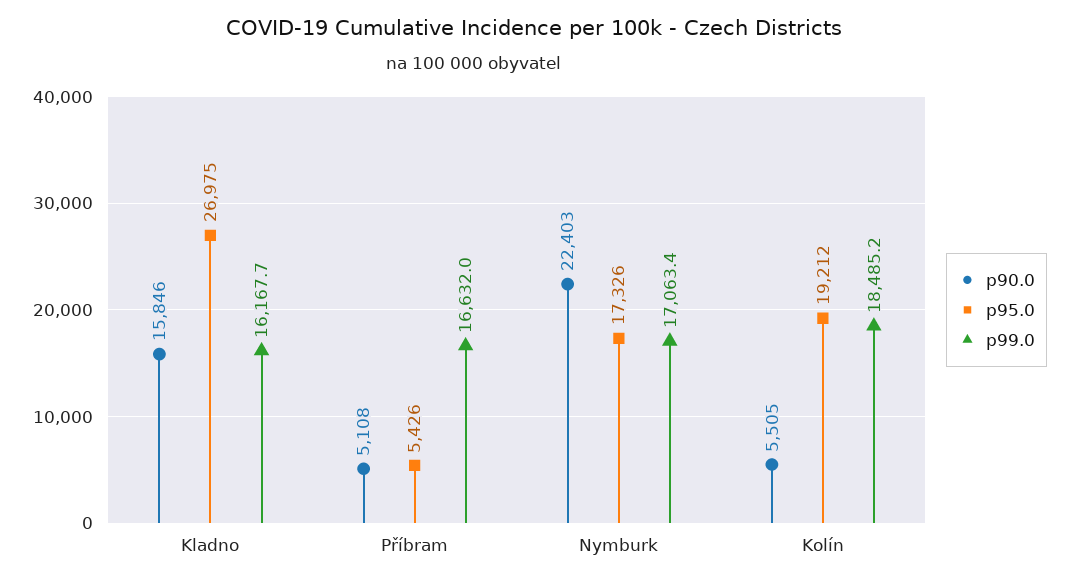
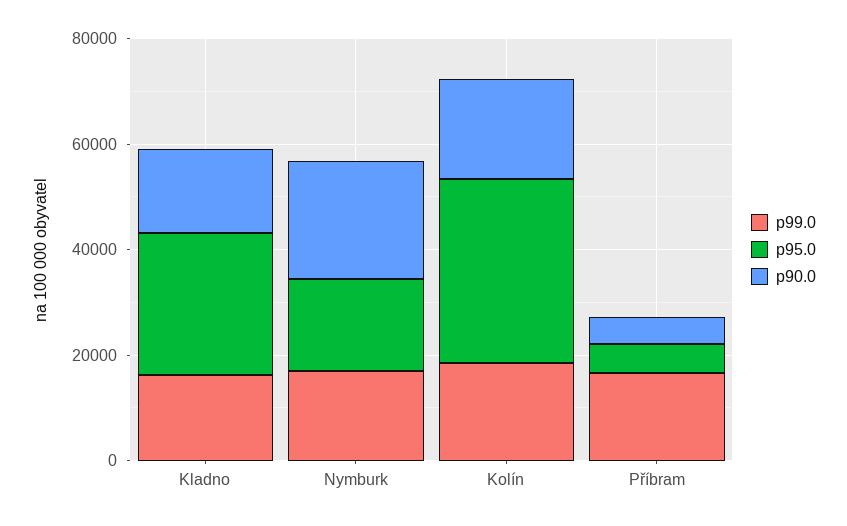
p90.0, Kolín: 5505 -> 20000
p95.0, Kolín: 19212 -> 35000

